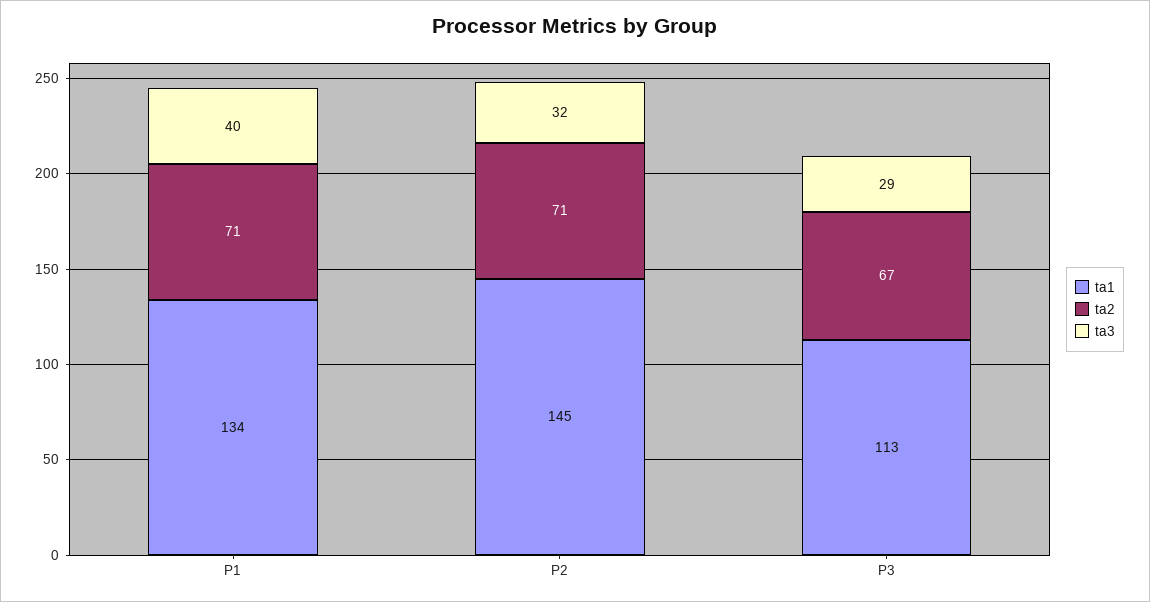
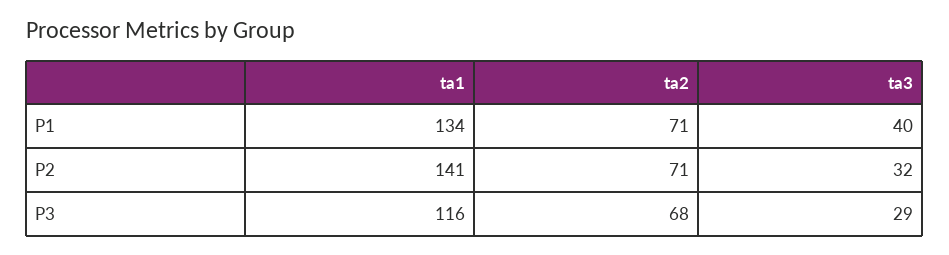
ta1, P2: 145 -> 141
ta1, P3: 113 -> 116
ta2, P3: 67 -> 68

